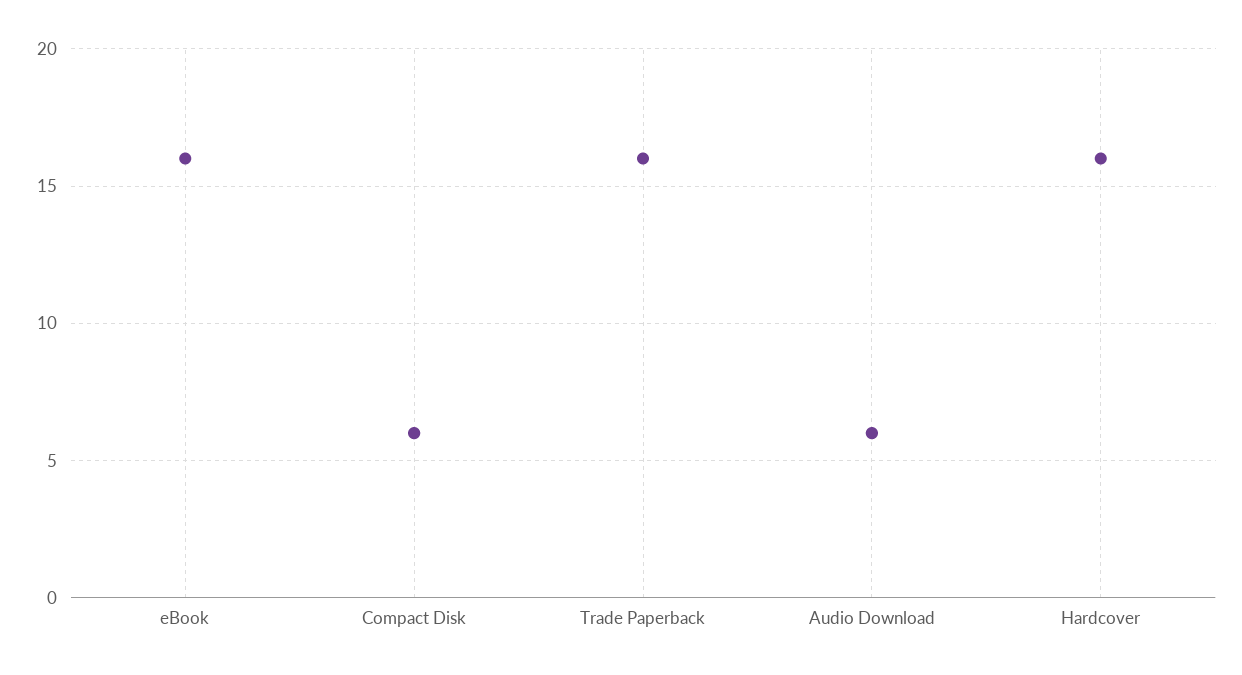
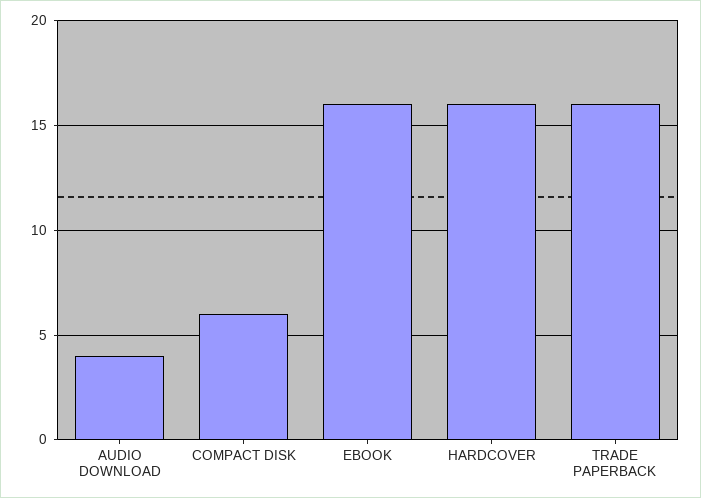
Audio Download: 6 -> 4

